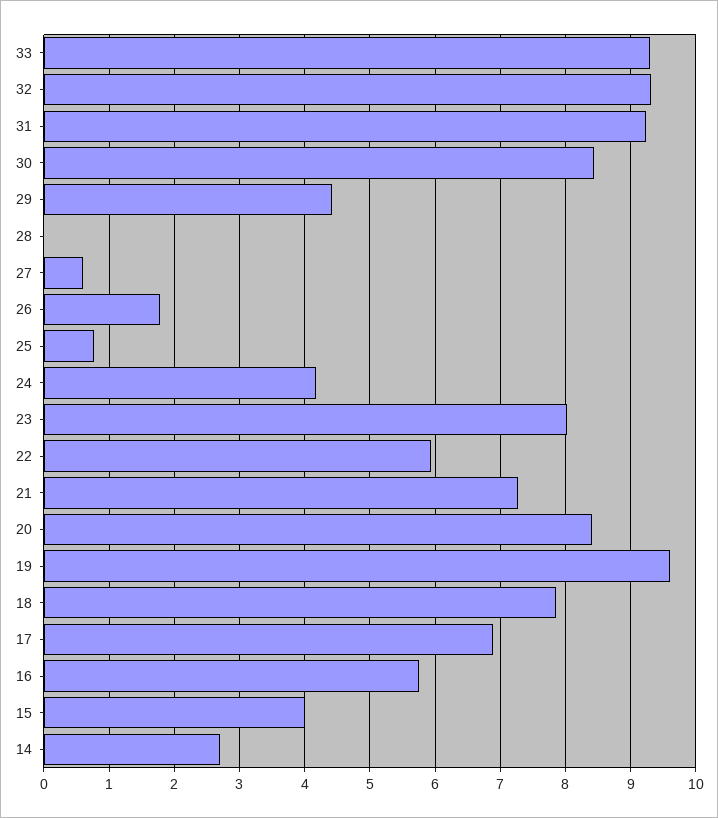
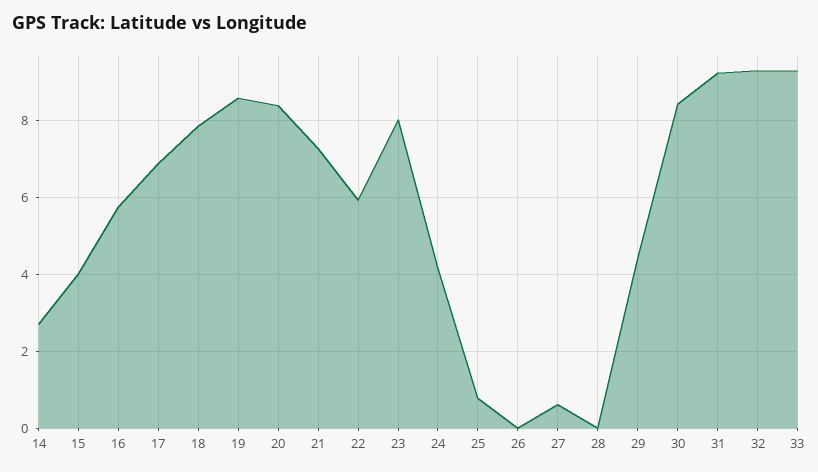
26: 1.8 -> 0
19: 9.6 -> 8.6

